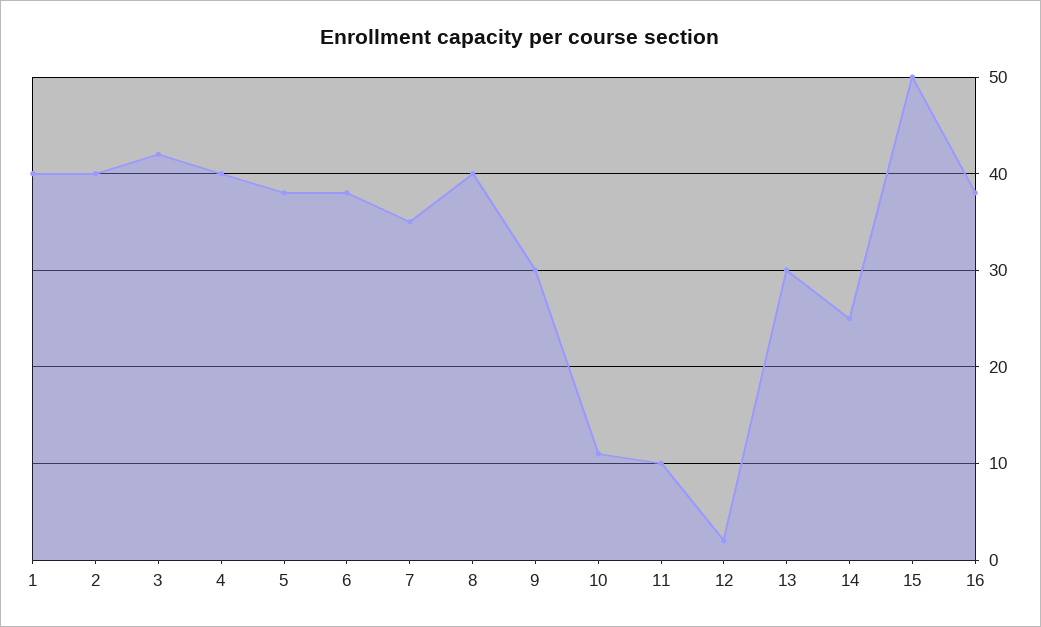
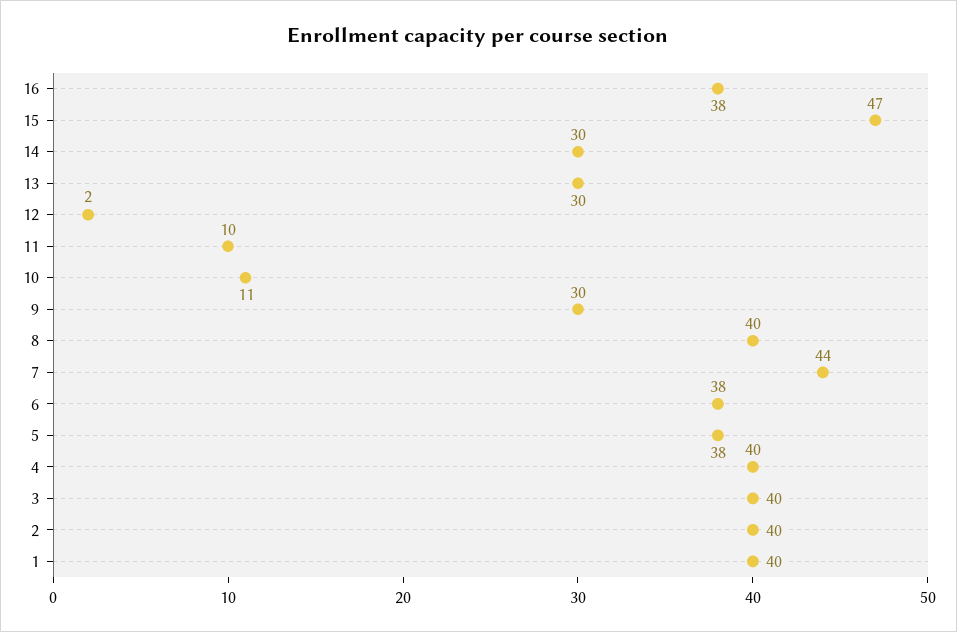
3: 42 -> 40
7: 35 -> 44
14: 25 -> 30
15: 50 -> 47

